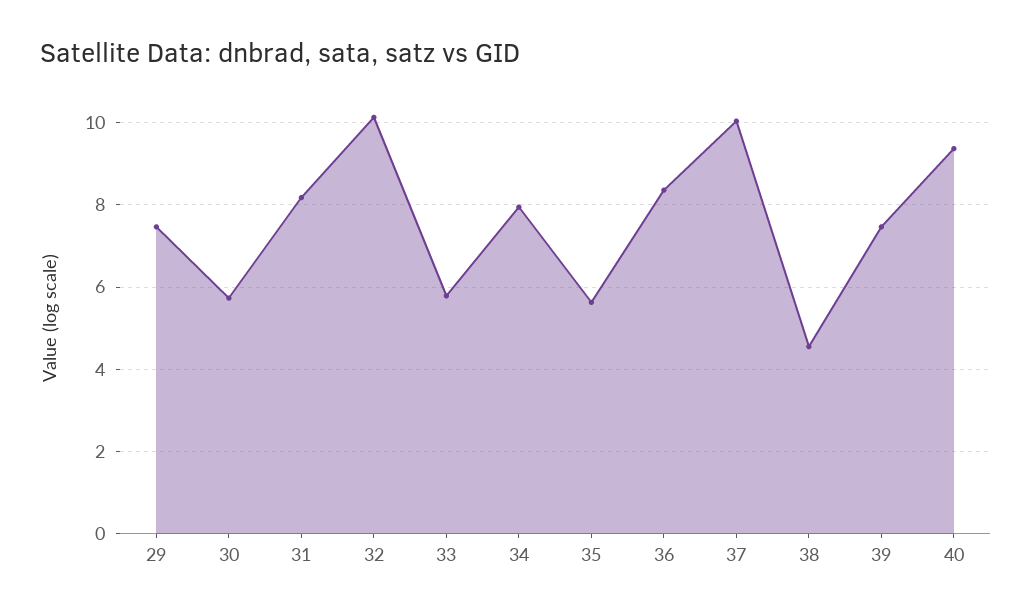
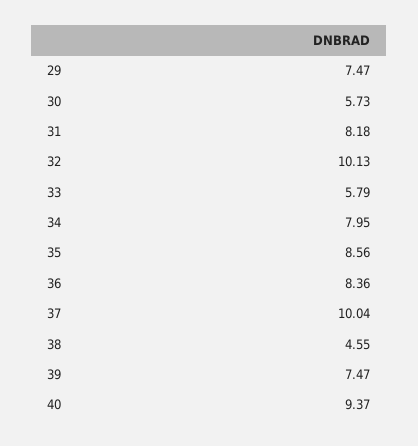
35: 5.6 -> 8.56

